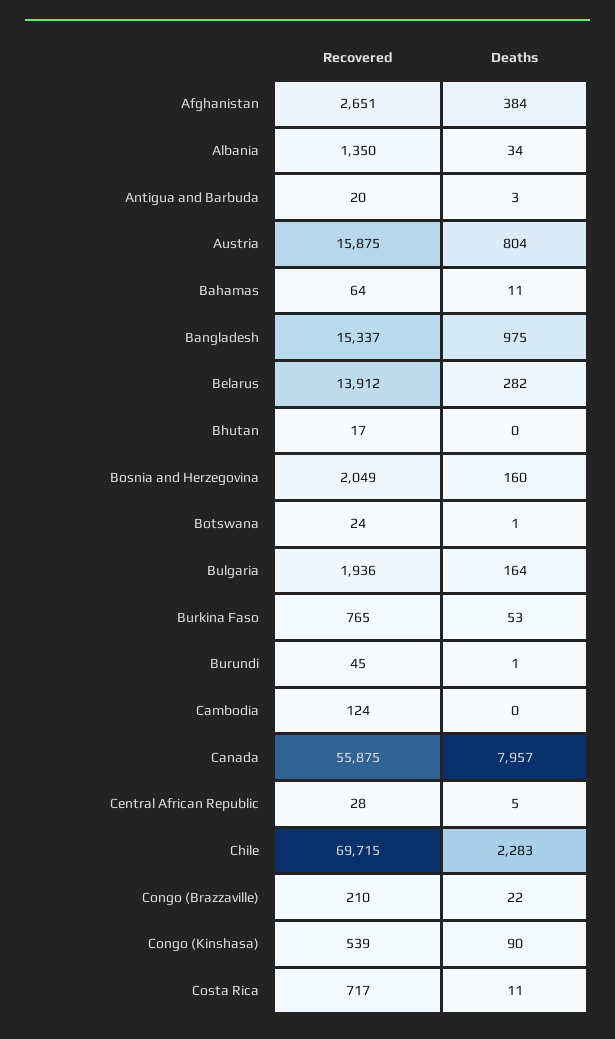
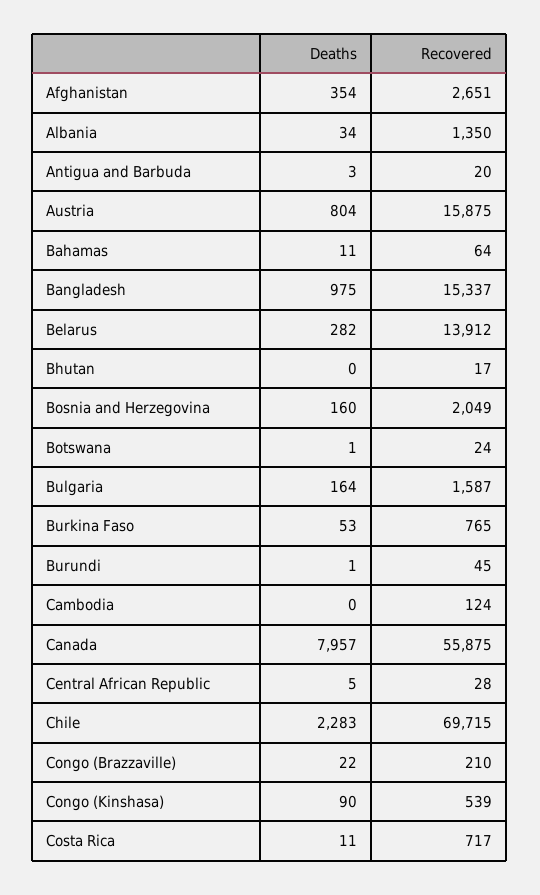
Deaths, Afghanistan: 384 -> 354
Recovered, Bulgaria: 1936 -> 1587

